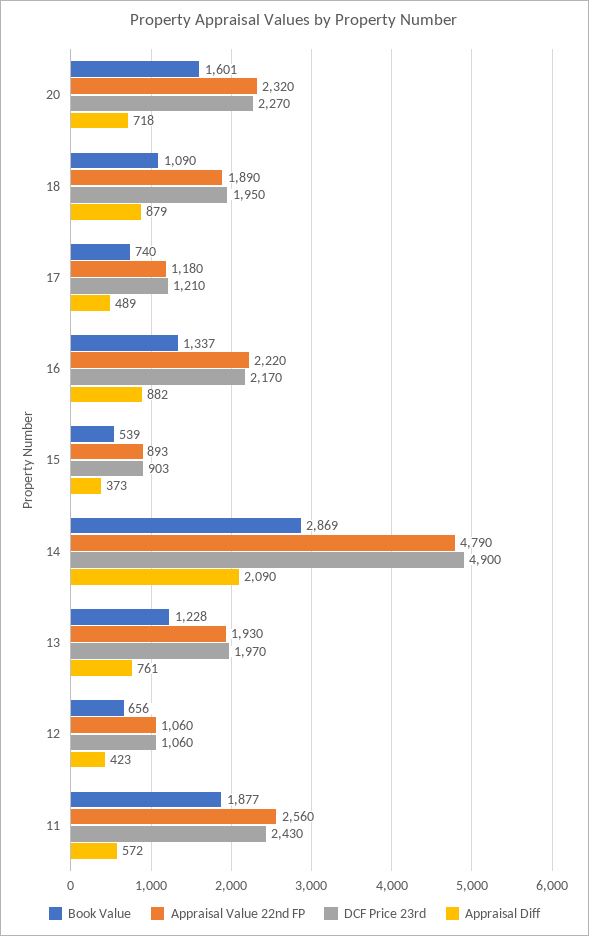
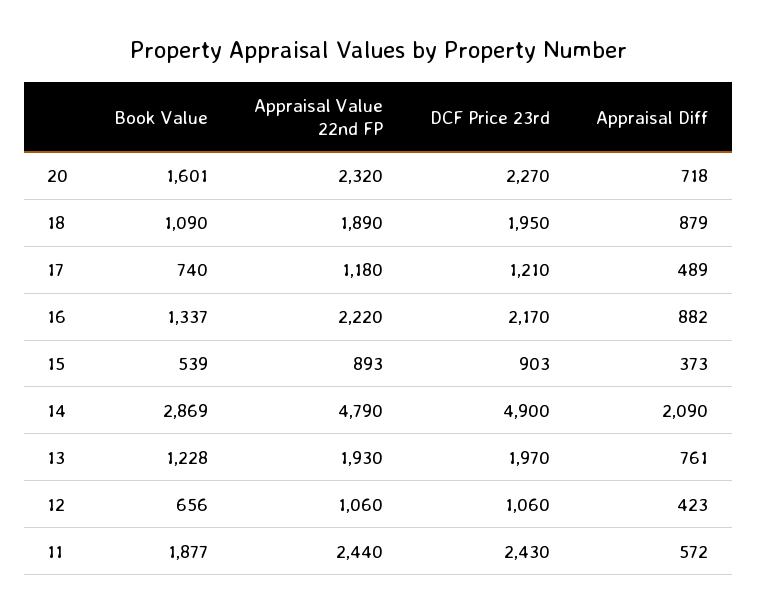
Appraisal Value 22nd FP, 11: 2560 -> 2440

